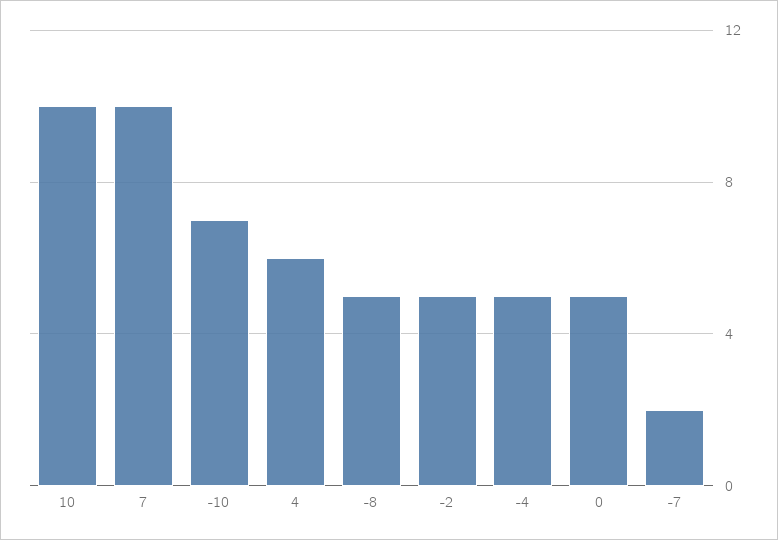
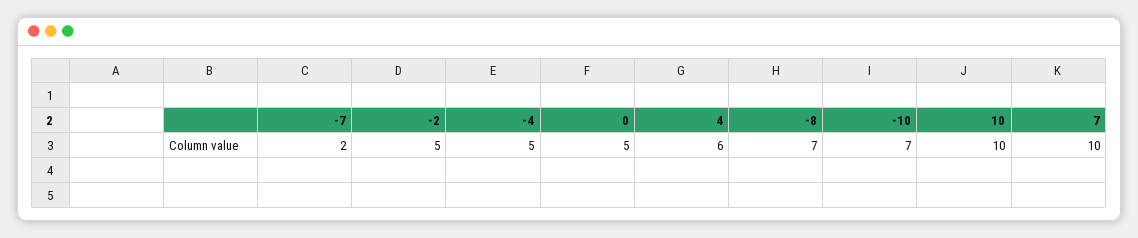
-8: 5 -> 7

